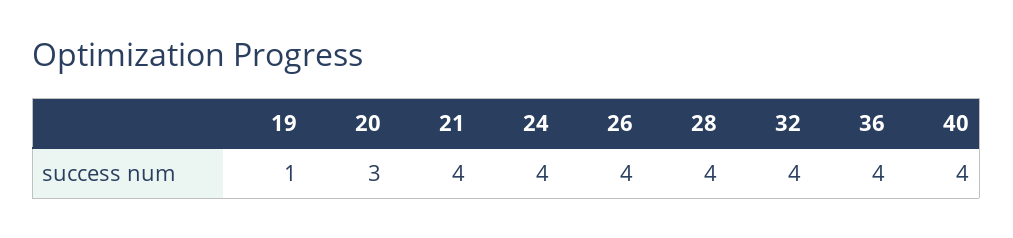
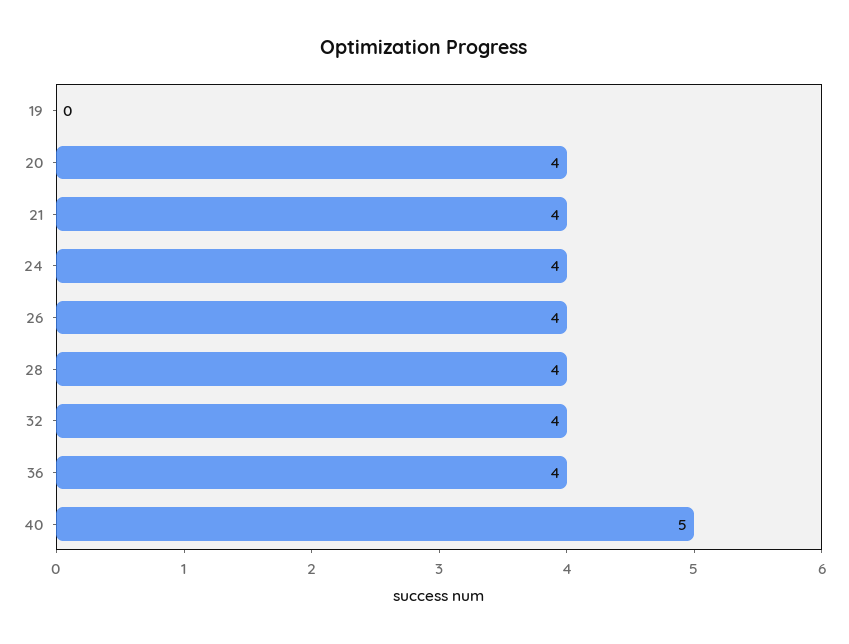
19: 1 -> 0
20: 3 -> 4
40: 4 -> 5

